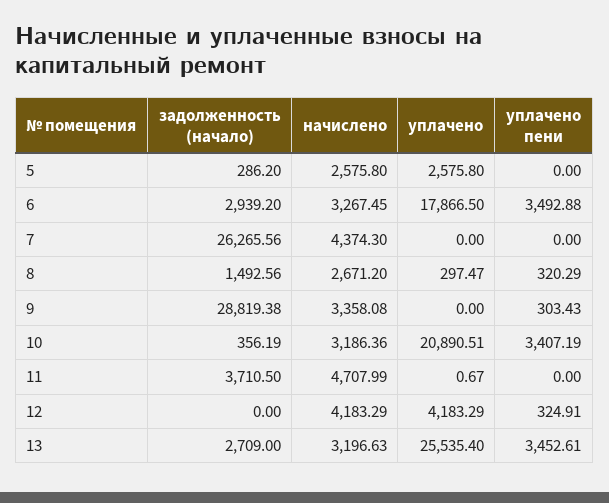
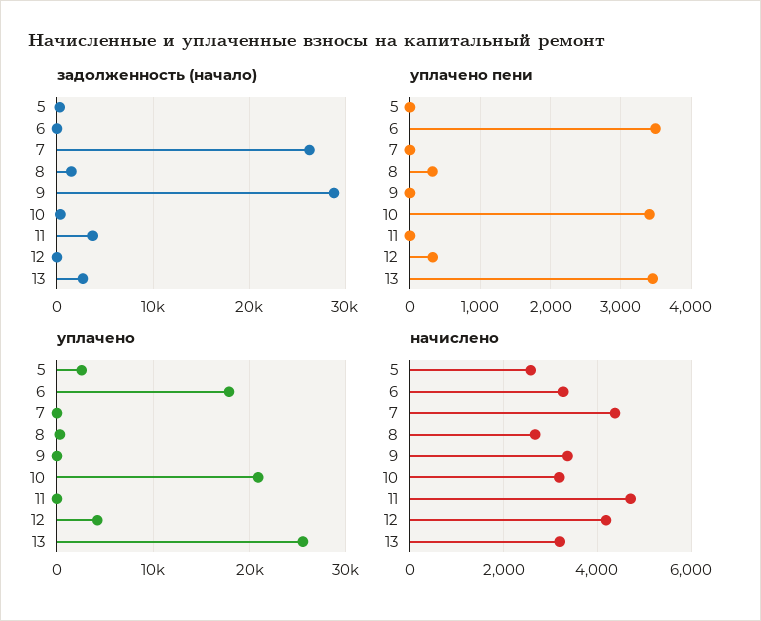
задолженность (начало), 6: 2939.2 -> 0
уплачено пени, 9: 303.43 -> 0

